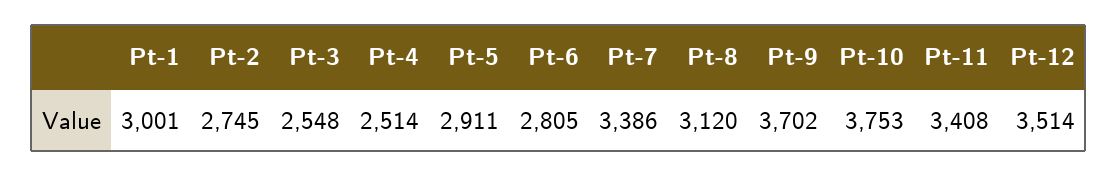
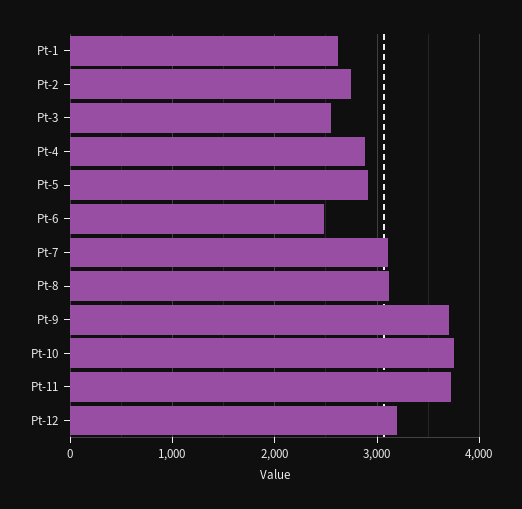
Pt-1: 3001 -> 2600
Pt-4: 2514 -> 2900
Pt-6: 2805 -> 2500
Pt-7: 3386 -> 3100
Pt-11: 3408 -> 3700
Pt-12: 3514 -> 3200

